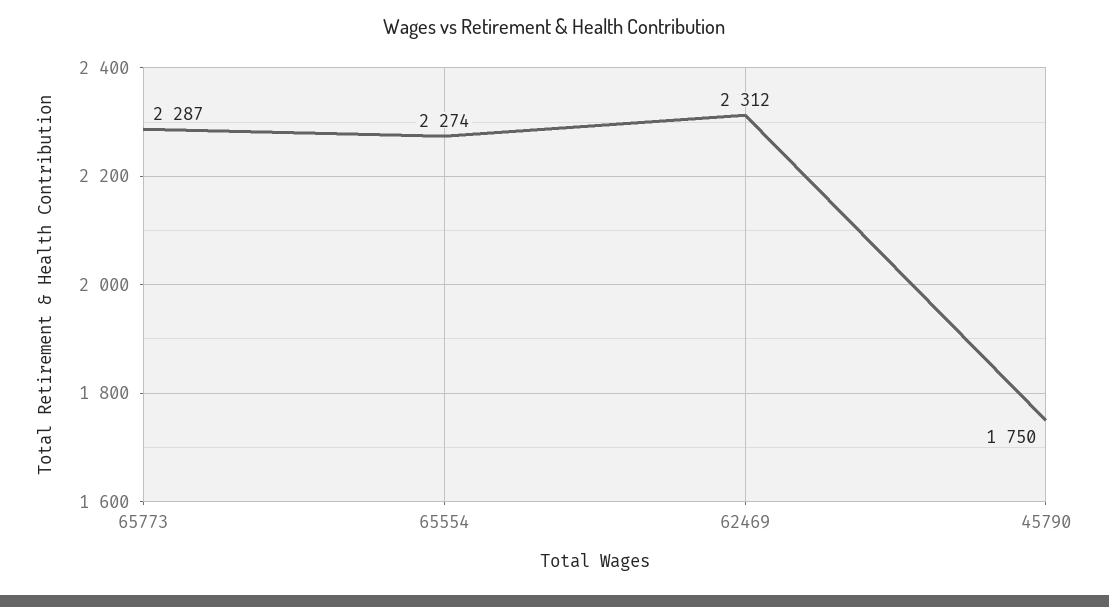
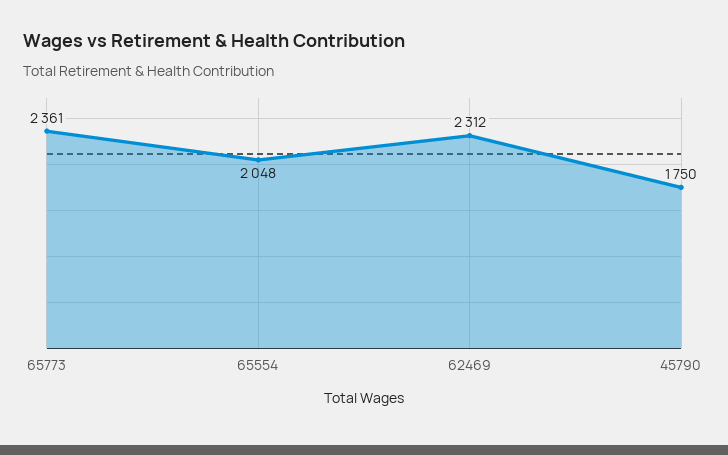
65773: 2287 -> 2361
65554: 2274 -> 2048

